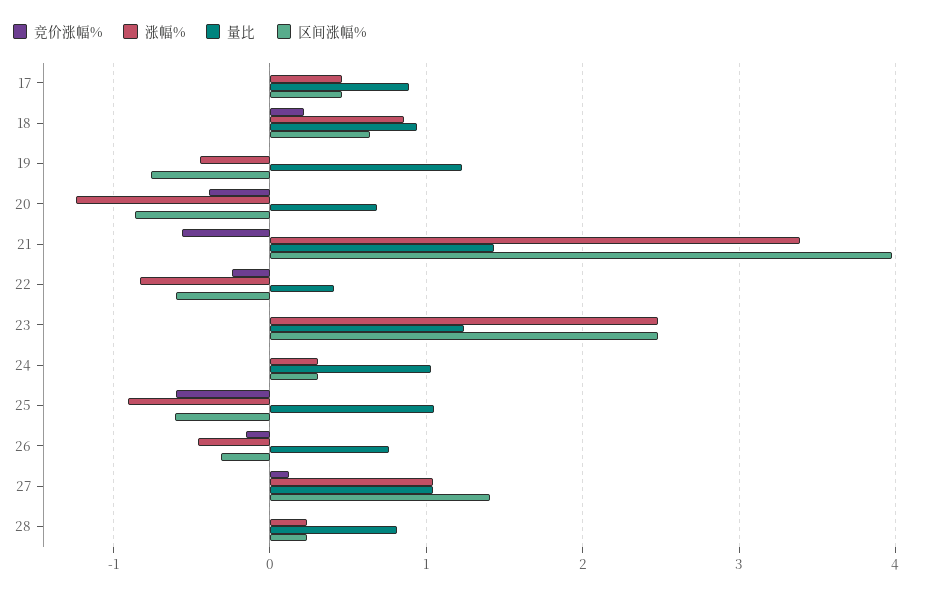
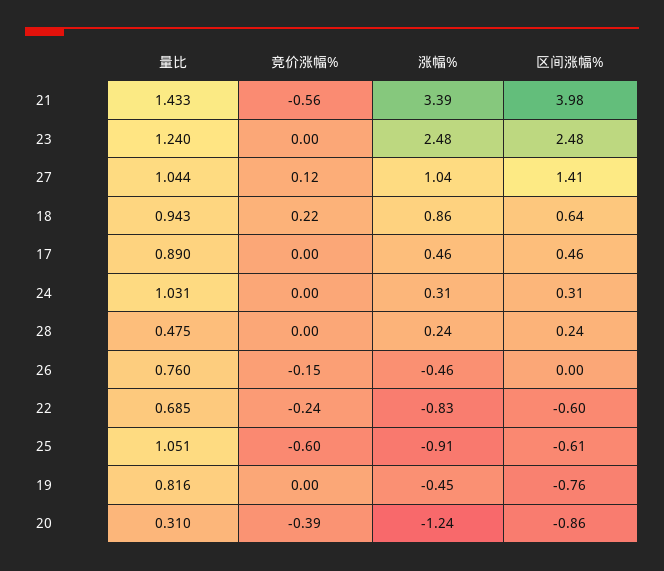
量比, 19: 1.2 -> 0.816
量比, 20: 0.7 -> 0.31
量比, 22: 0.4 -> 0.685
区间涨幅%, 26: -0.3 -> 0
量比, 28: 0.8 -> 0.475

